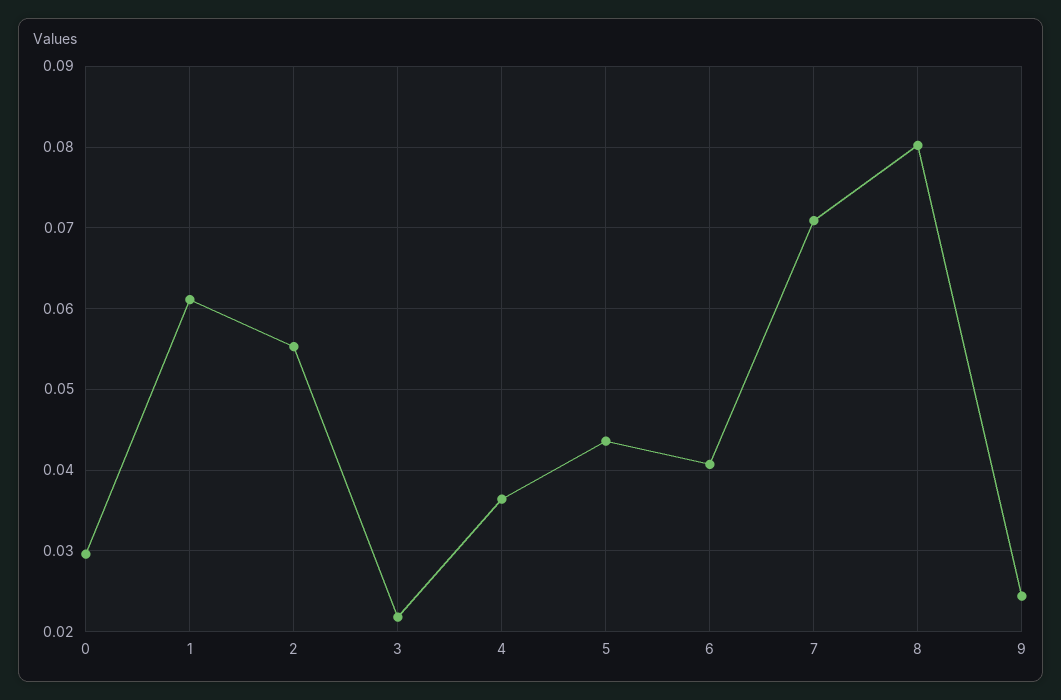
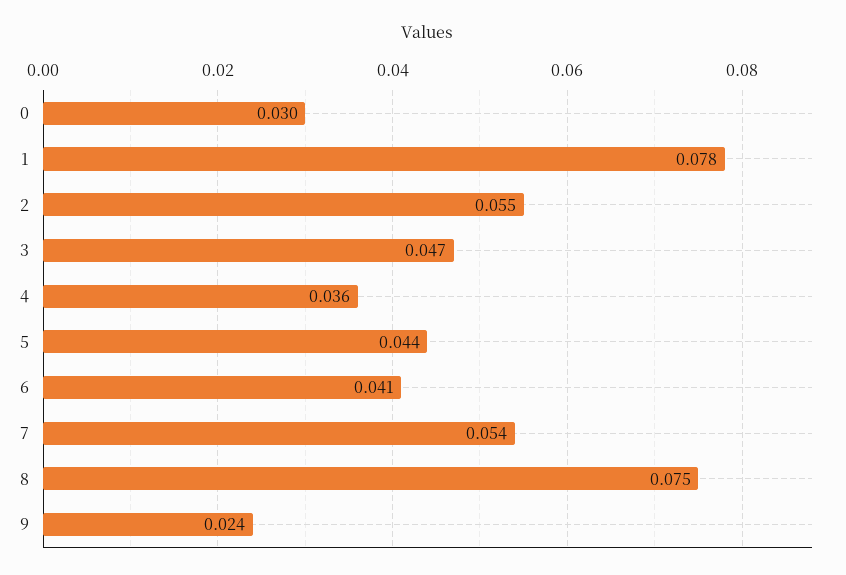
1: 0.061 -> 0.078
3: 0.022 -> 0.047
7: 0.071 -> 0.054
8: 0.08 -> 0.075

